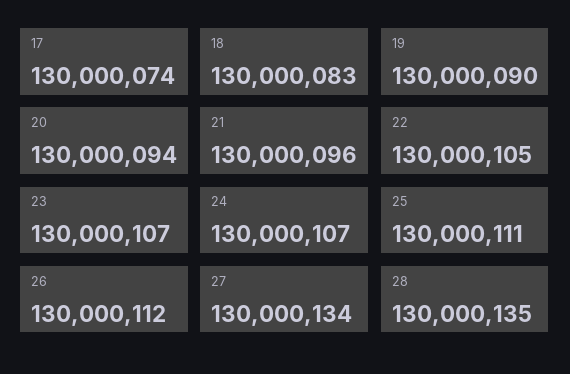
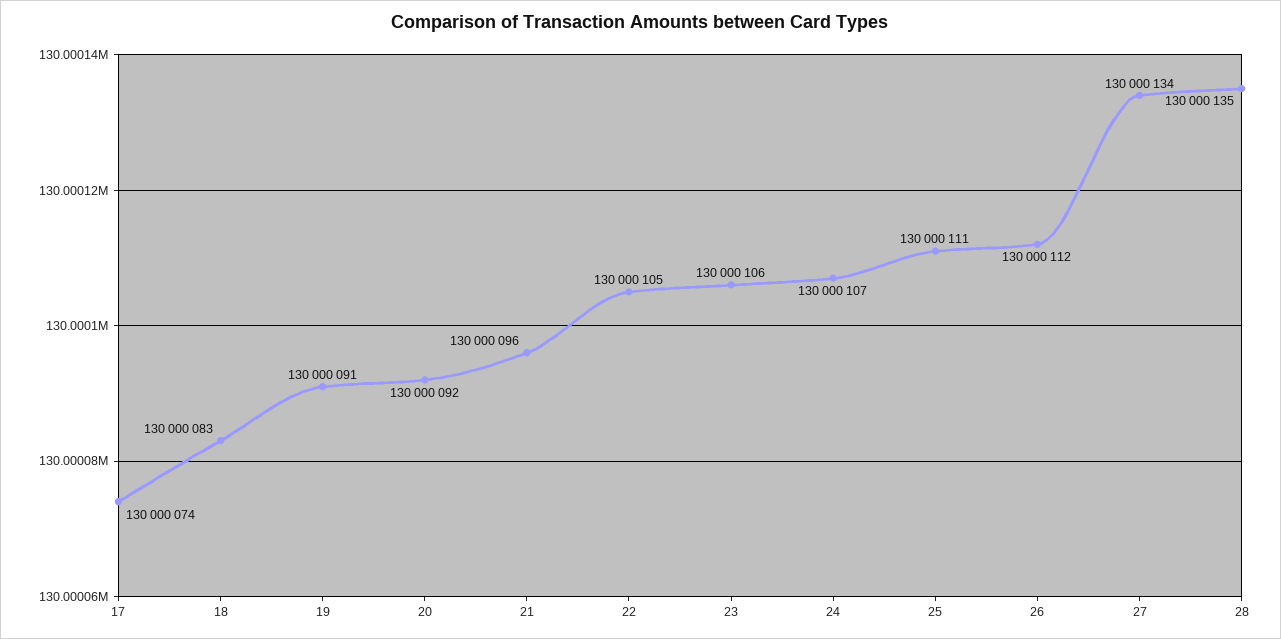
19: 130000090 -> 130000091
20: 130000094 -> 130000092
23: 130000107 -> 130000106

